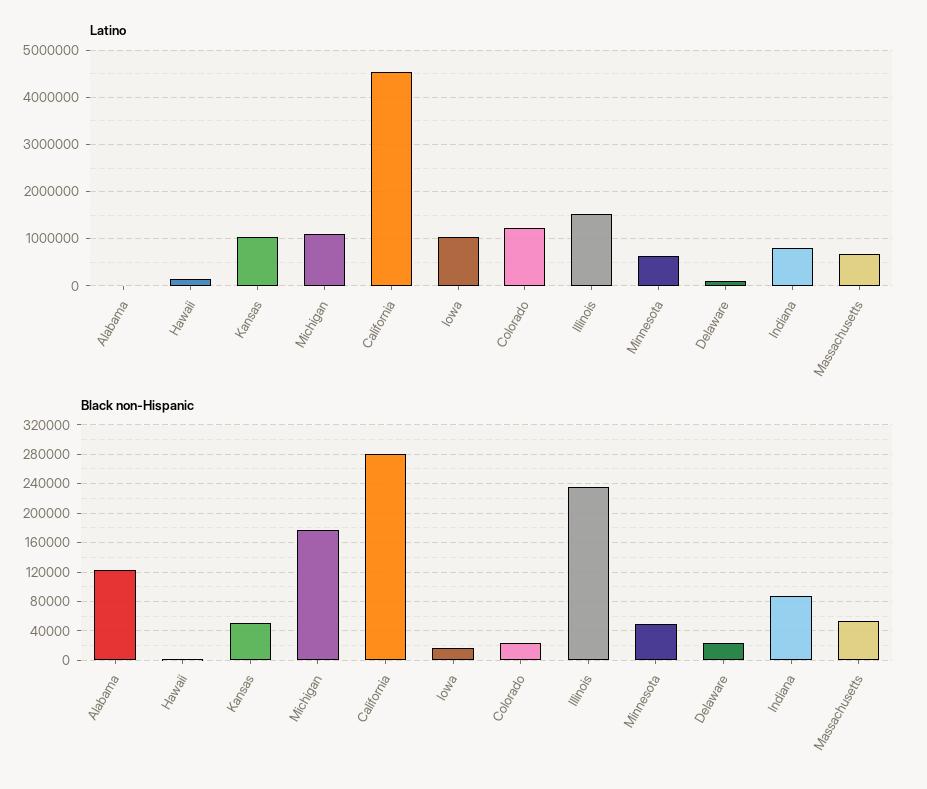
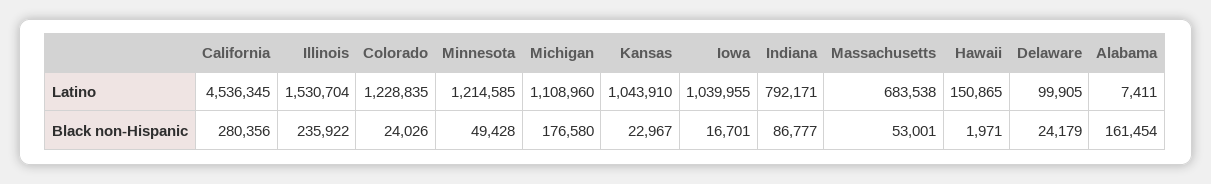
Latino, Minnesota: 600000 -> 1214585
Black non-Hispanic, Alabama: 120000 -> 161454
Black non-Hispanic, Kansas: 50000 -> 22967

